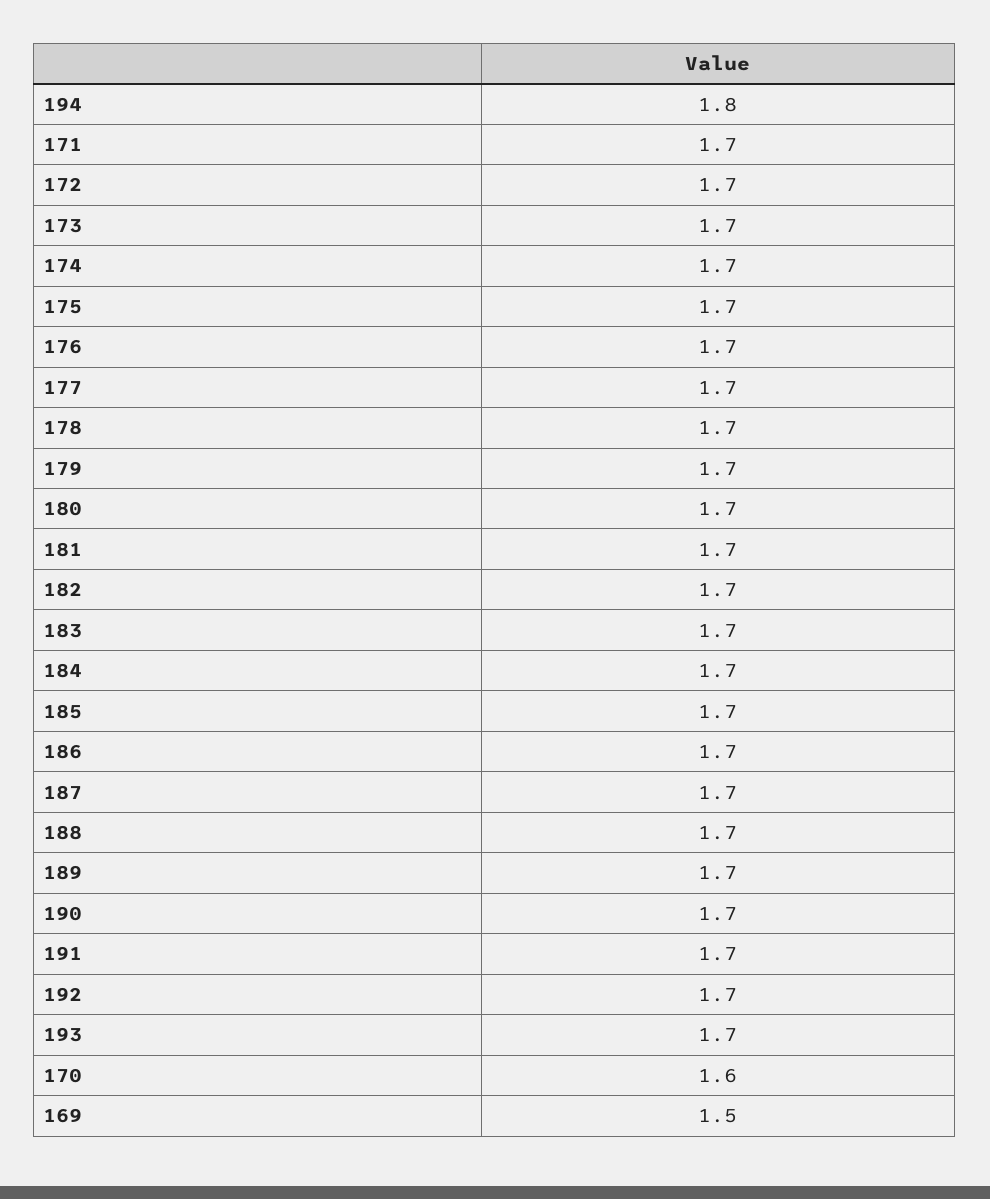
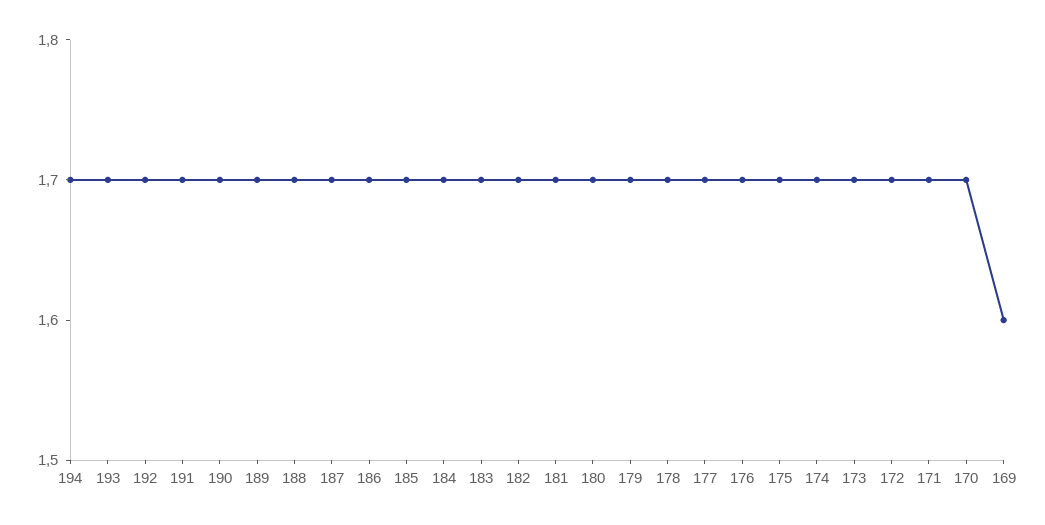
194: 1.8 -> 1.7
170: 1.6 -> 1.7
169: 1.5 -> 1.6

